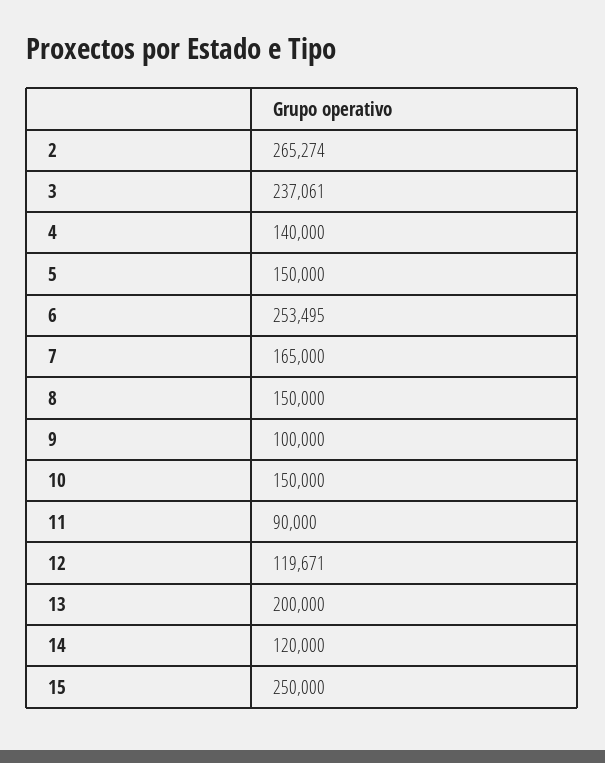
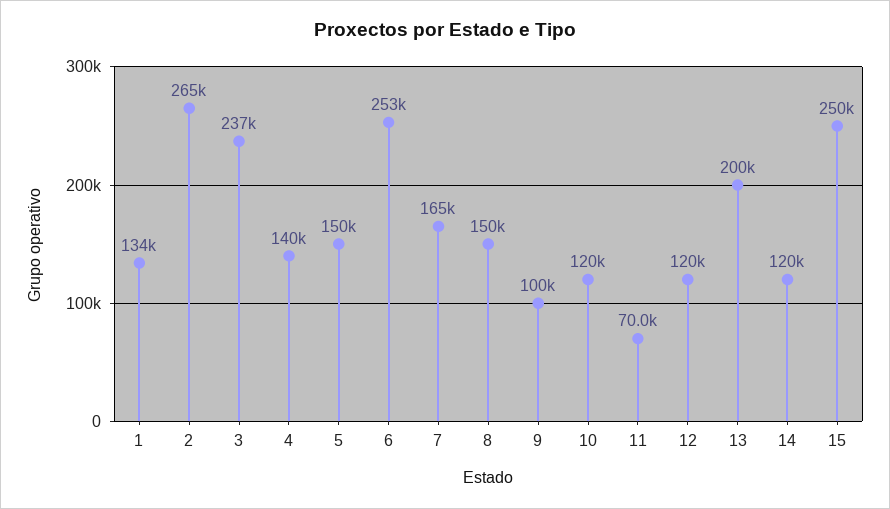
10: 150000 -> 120000
11: 90000 -> 70000
1: none -> 134000

